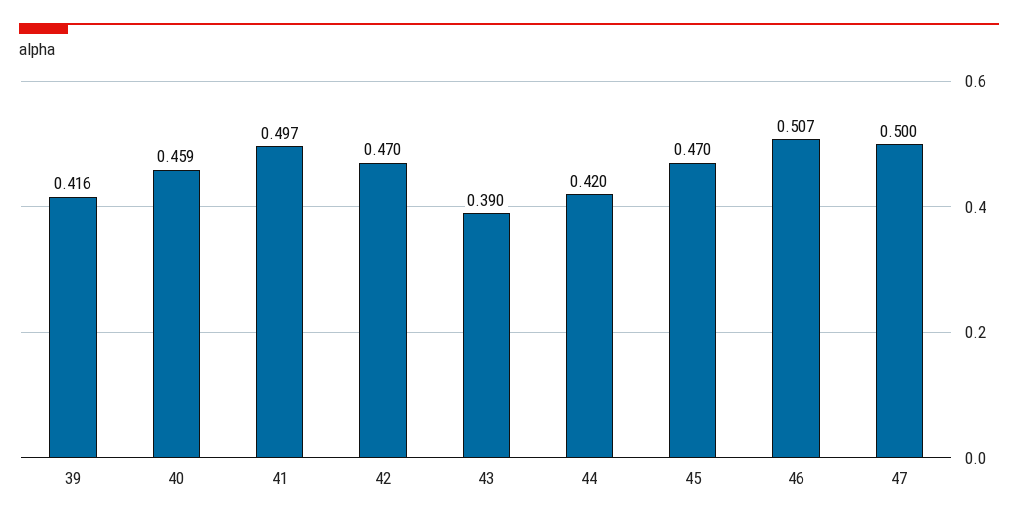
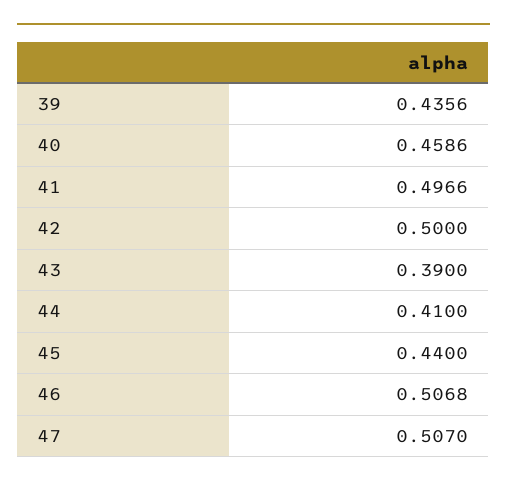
39: 0.416 -> 0.4356
42: 0.47 -> 0.5
44: 0.42 -> 0.41
45: 0.47 -> 0.44
47: 0.5 -> 0.507

